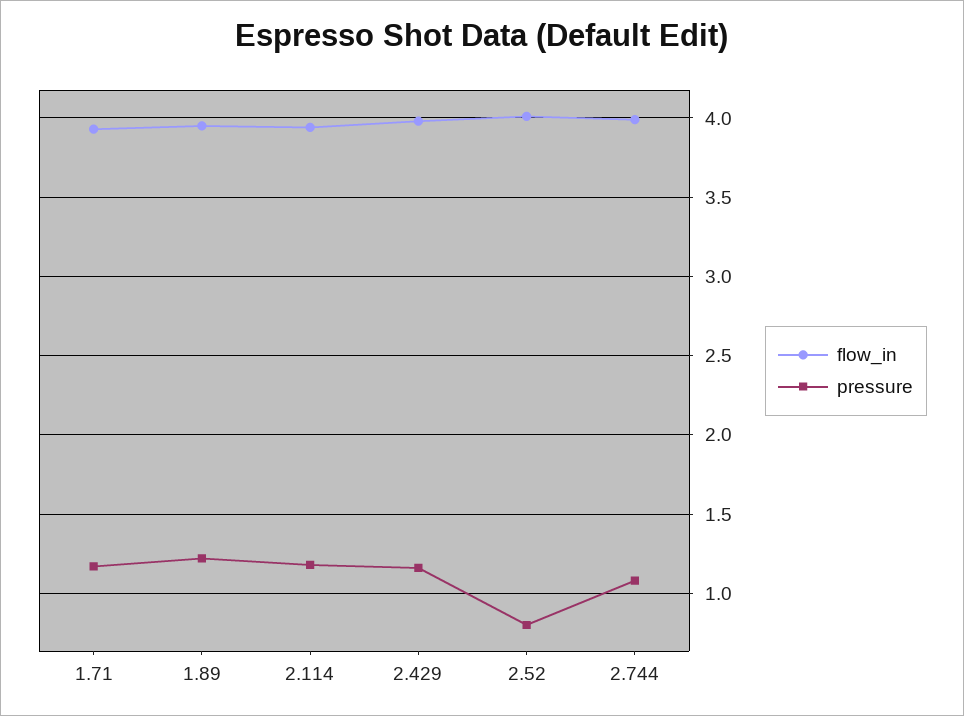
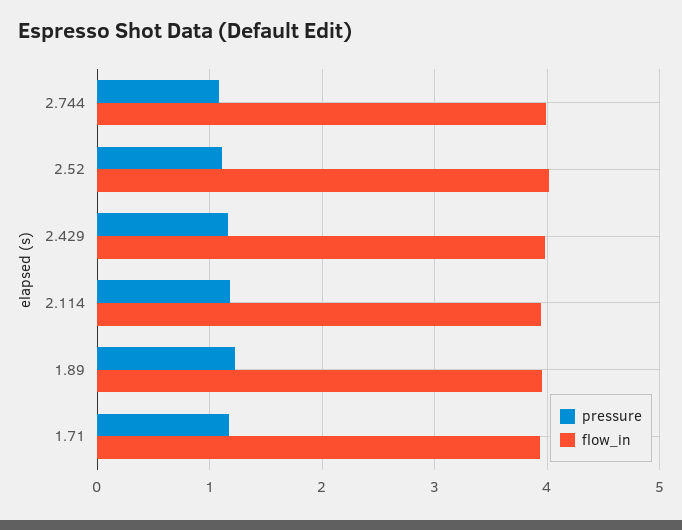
pressure, 2.52: 0.8 -> 1.1

